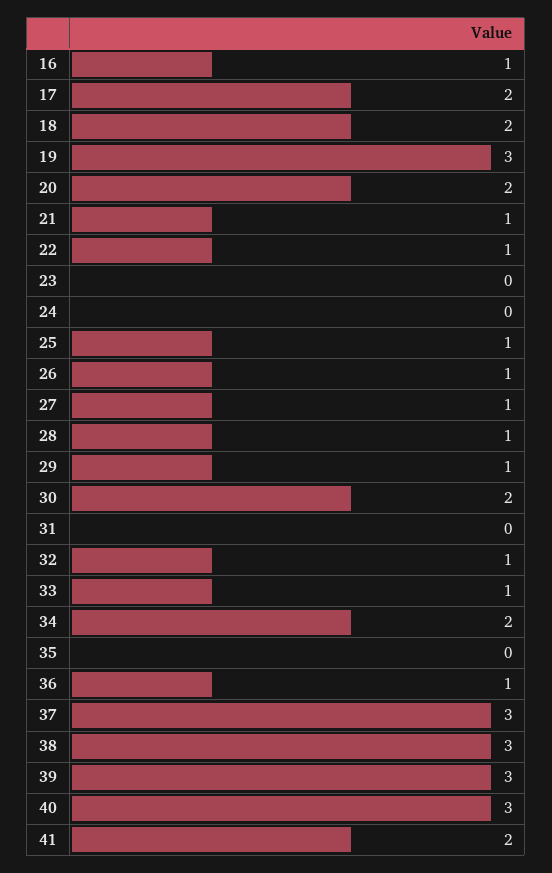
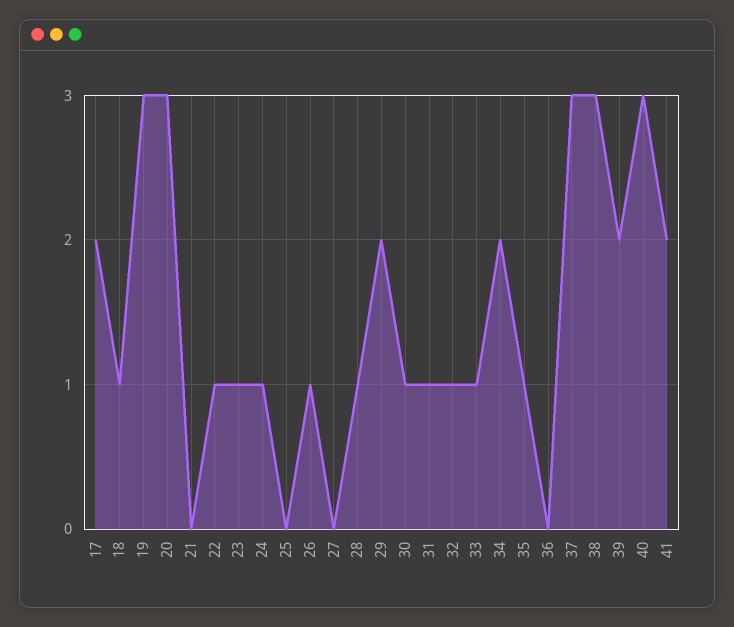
16: 1 -> none
18: 2 -> 1
20: 2 -> 3
21: 1 -> 0
23: 0 -> 1
24: 0 -> 1
25: 1 -> 0
27: 1 -> 0
29: 1 -> 2
30: 2 -> 1
31: 0 -> 1
35: 0 -> 1
36: 1 -> 0
39: 3 -> 2

